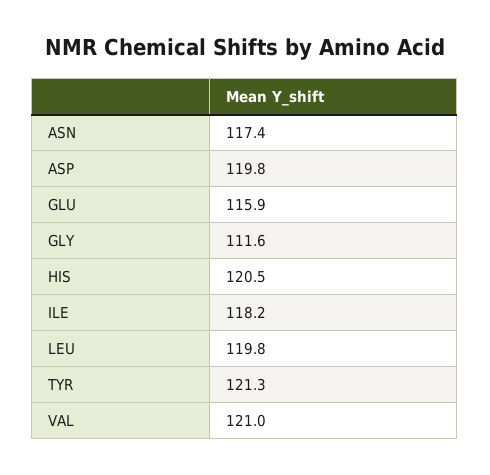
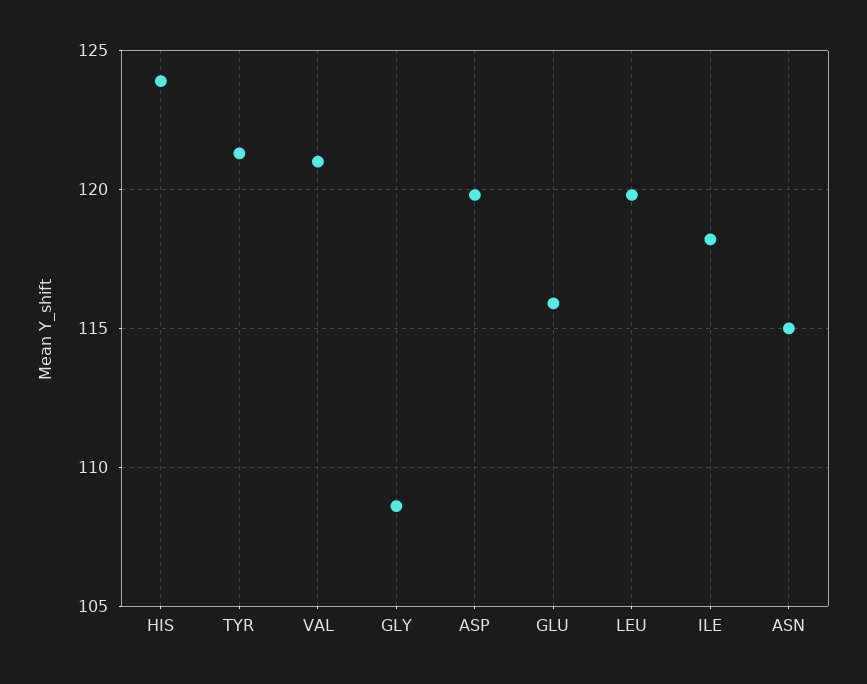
ASN: 117.4 -> 115
GLY: 111.6 -> 108.5
HIS: 120.5 -> 124

